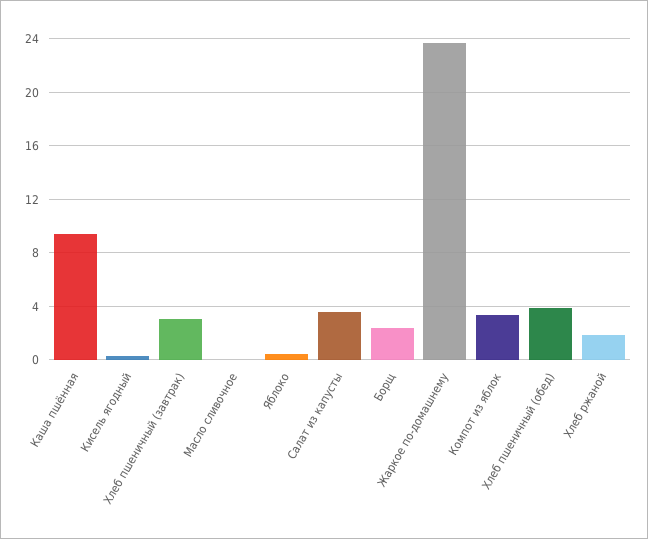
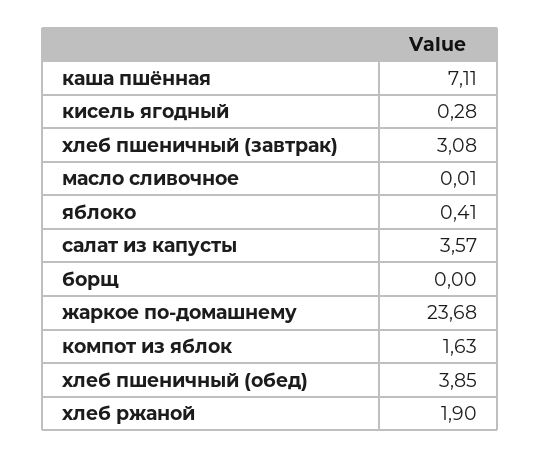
Каша пшённая: 9.5 -> 7.11
Борщ: 2.5 -> 0
Компот из яблок: 3.5 -> 1.63

